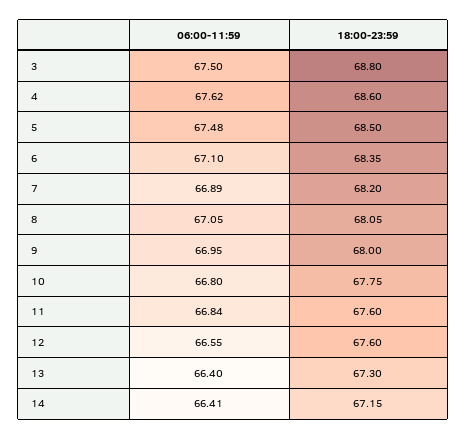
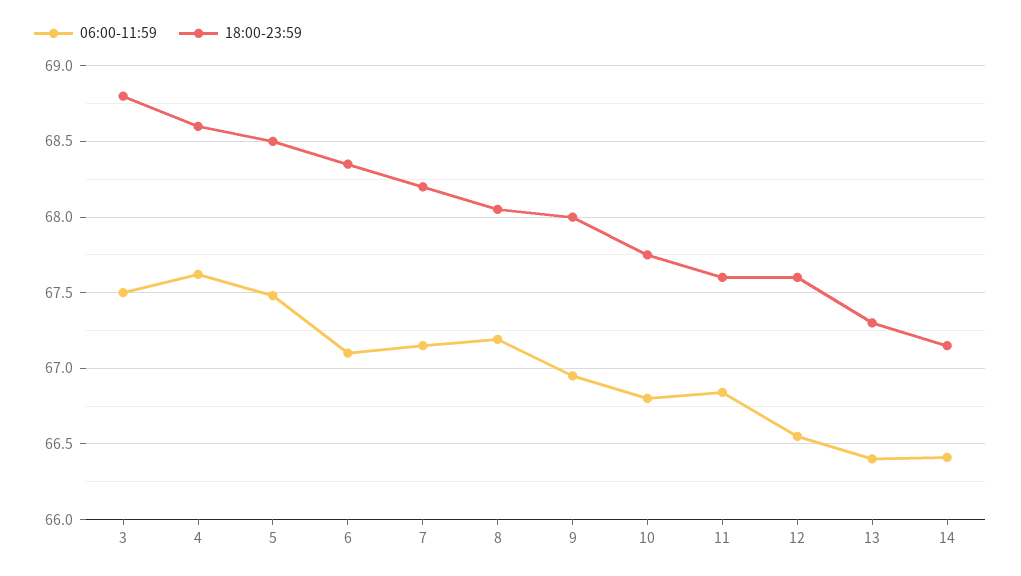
06:00-11:59, 7: 66.89 -> 67.15
06:00-11:59, 8: 67.05 -> 67.2

